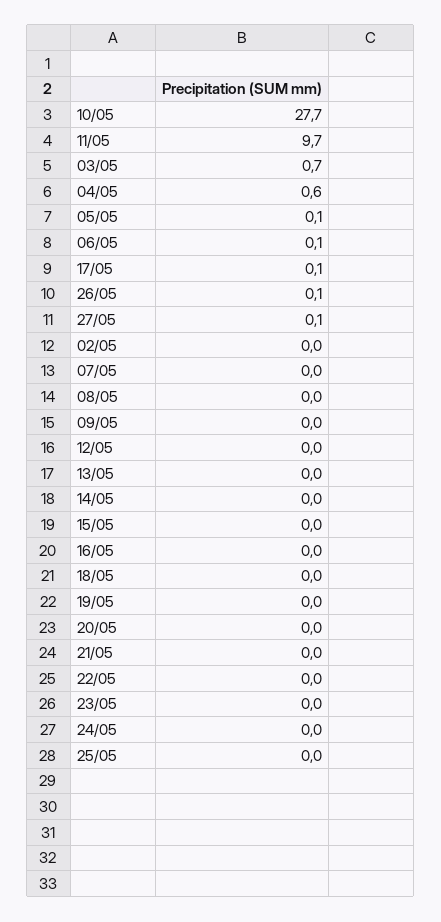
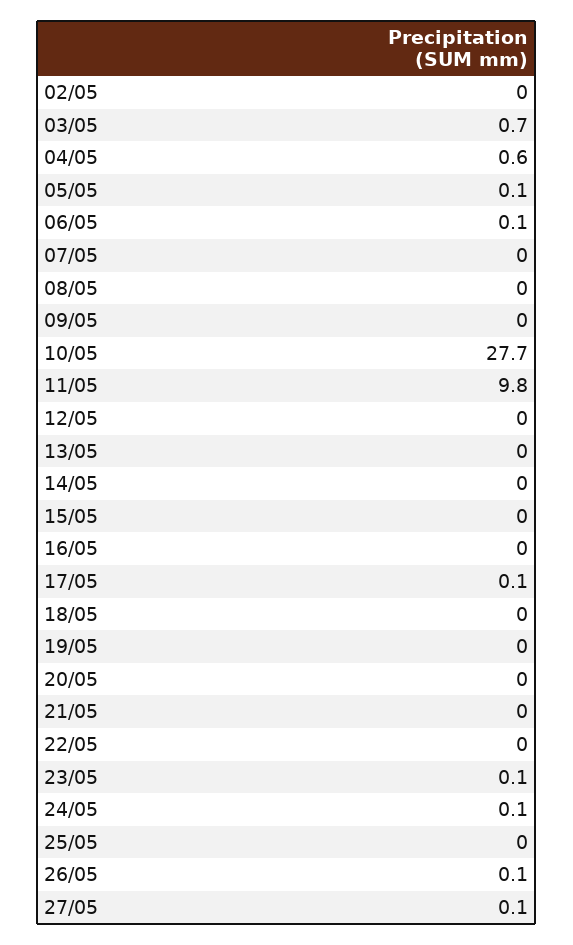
11/05: 9.7 -> 9.8
23/05: 0 -> 0.1
24/05: 0 -> 0.1

